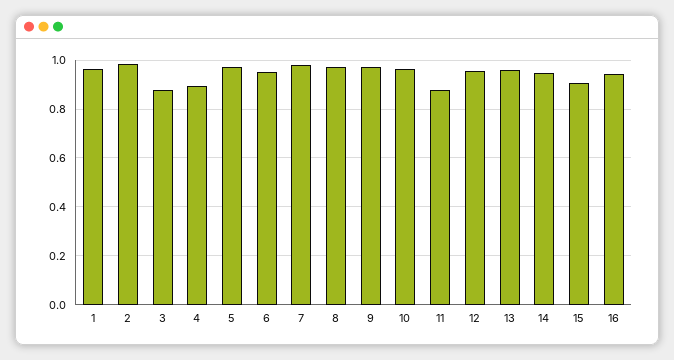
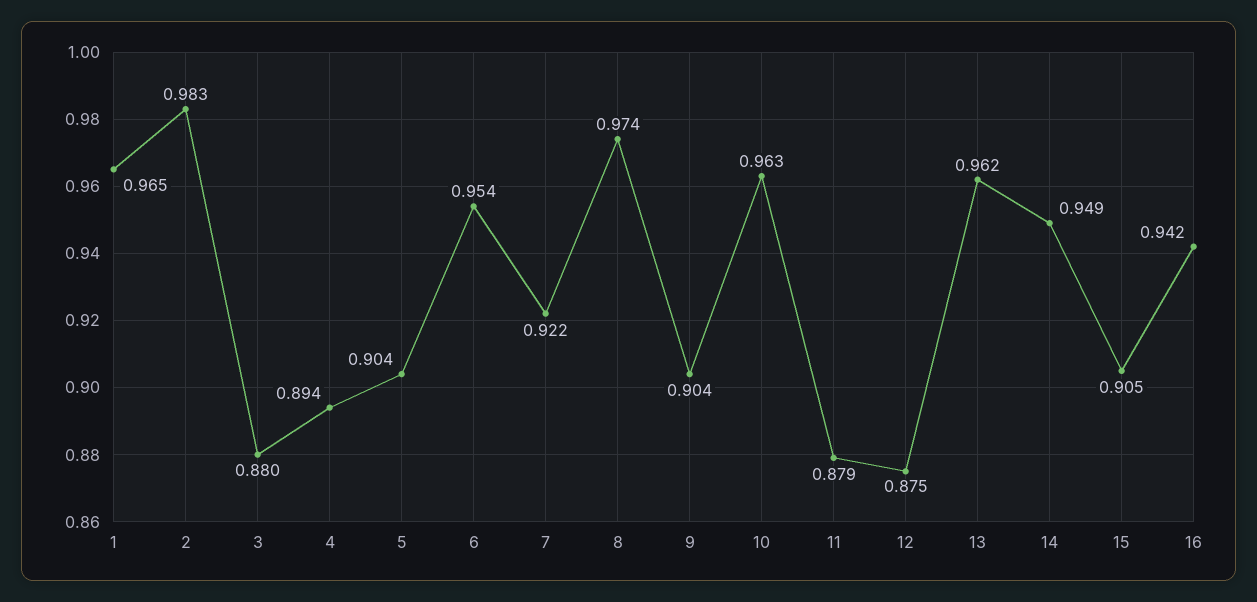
5: 0.975 -> 0.904
7: 0.975 -> 0.922
9: 0.975 -> 0.904
12: 0.95 -> 0.875

